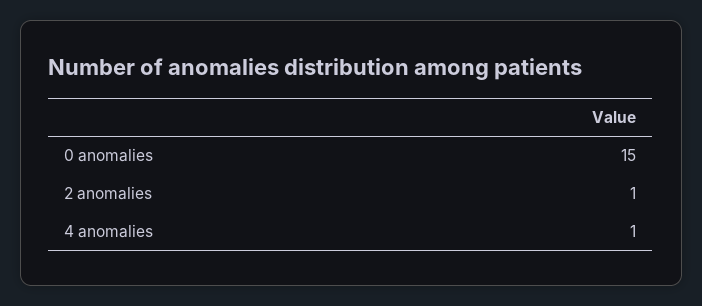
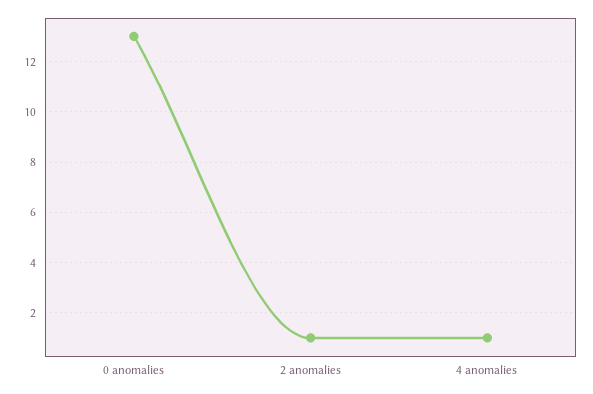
0 anomalies: 15 -> 13

